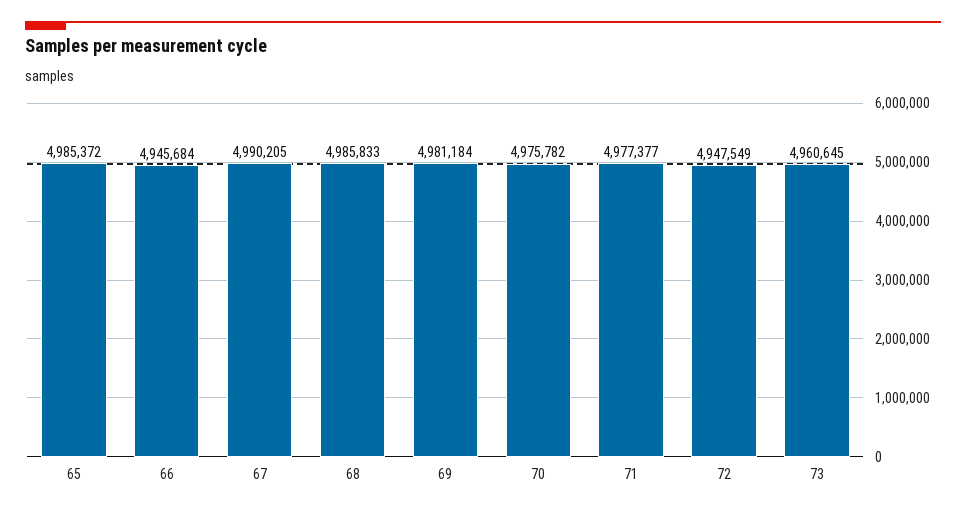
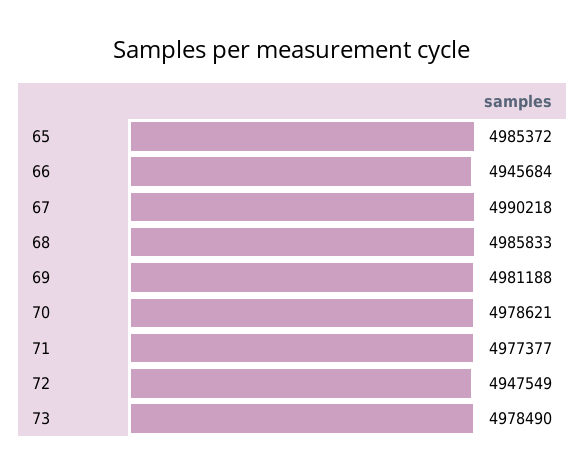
67: 4990205 -> 4990218
69: 4981184 -> 4981188
70: 4975782 -> 4978621
73: 4960645 -> 4978490

